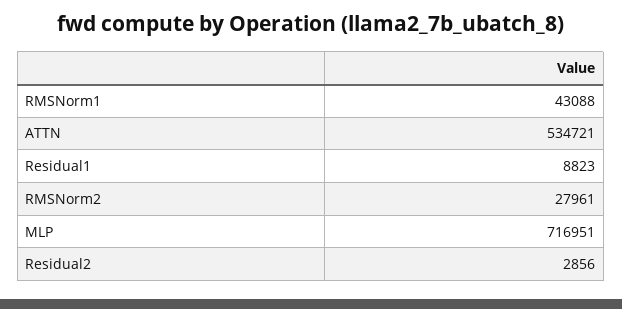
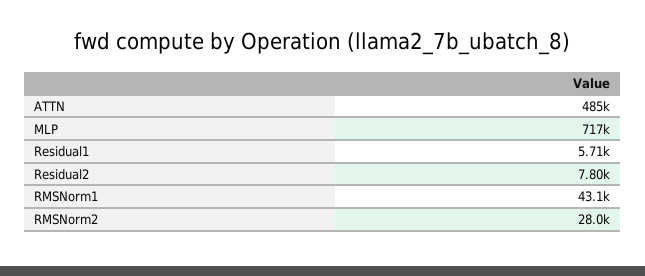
ATTN: 534721 -> 485000
Residual1: 8823 -> 5710
Residual2: 2856 -> 7800

